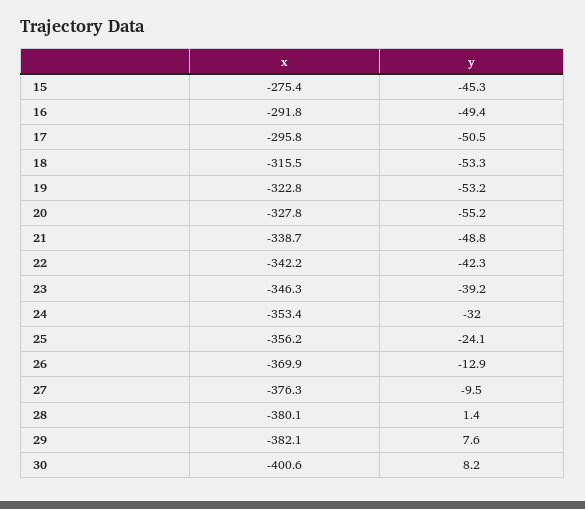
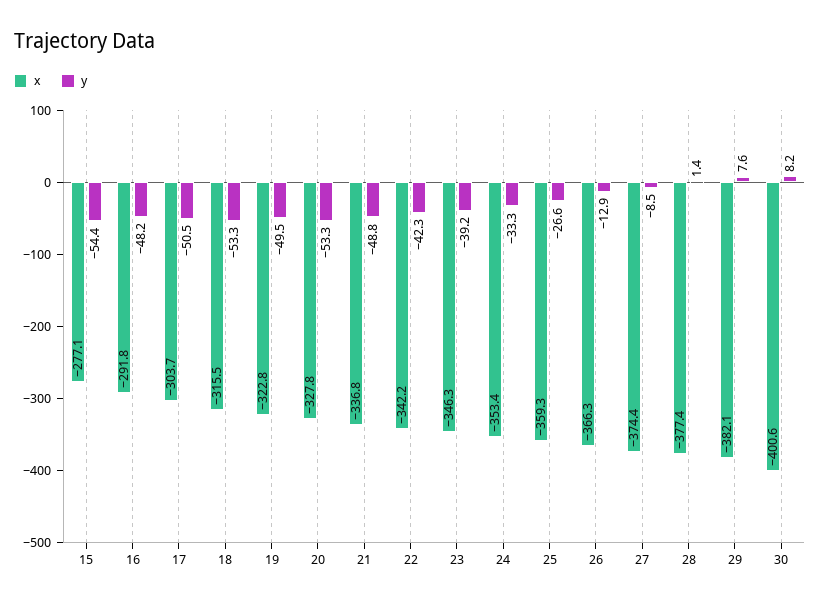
x, 15: -275.4 -> -277.1
y, 15: -45.3 -> -54.4
y, 16: -49.4 -> -48.2
x, 17: -295.8 -> -303.7
y, 19: -53.2 -> -49.5
y, 20: -55.2 -> -53.3
x, 21: -338.7 -> -336.8
y, 24: -32 -> -33.3
x, 25: -356.2 -> -359.3
y, 25: -24.1 -> -26.6
x, 26: -369.9 -> -366.3
x, 27: -376.3 -> -374.4
y, 27: -9.5 -> -8.5
x, 28: -380.1 -> -377.4

